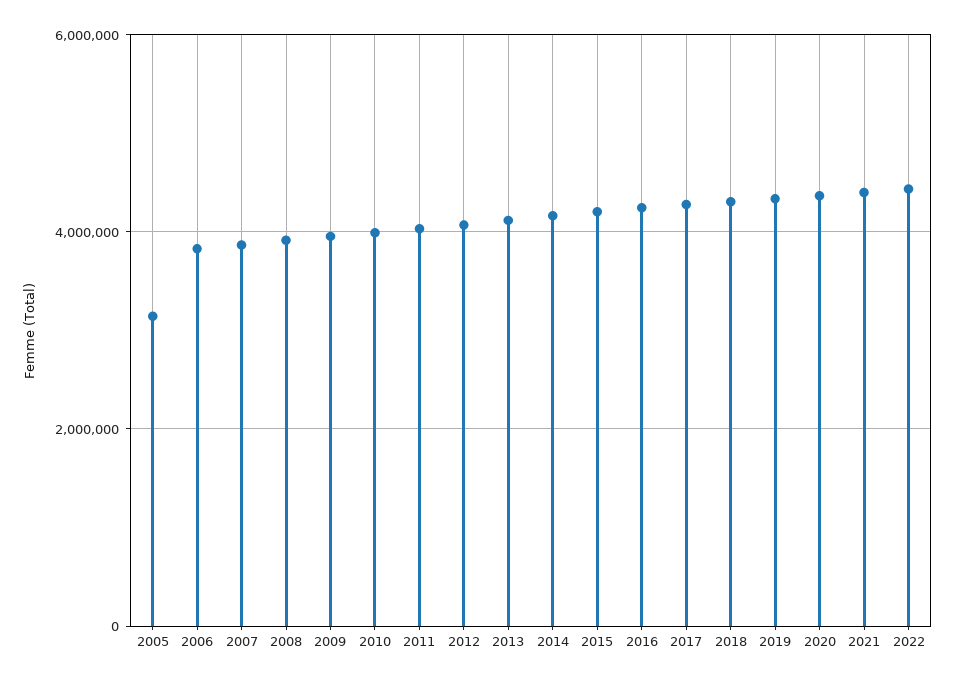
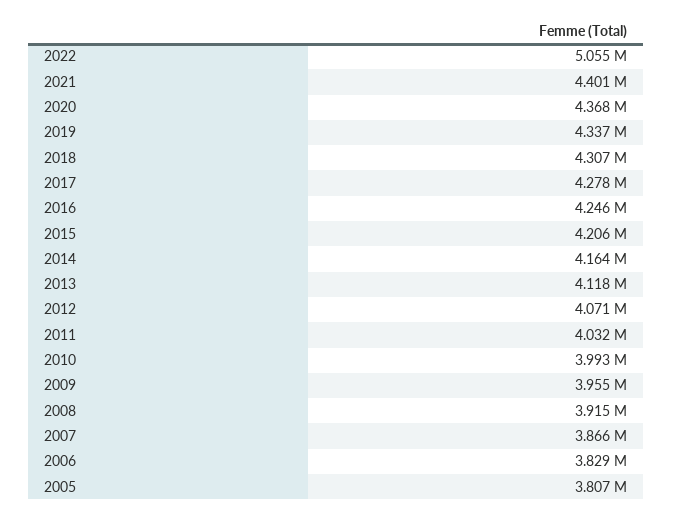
2005: 3200000 -> 3807000
2022: 4400000 -> 5055000

